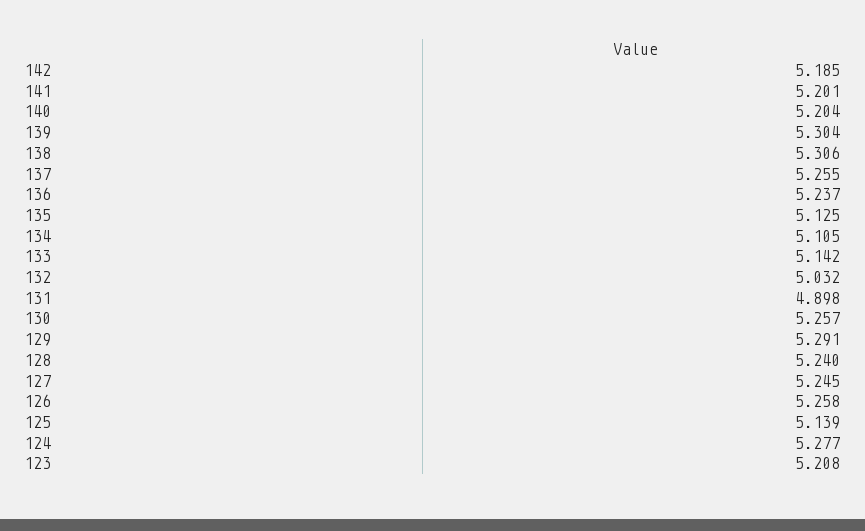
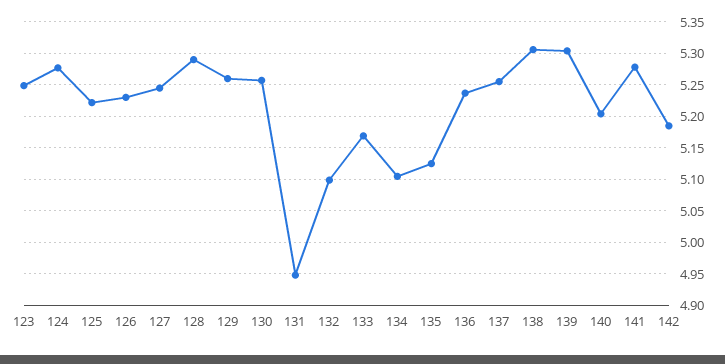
141: 5.201 -> 5.28
133: 5.142 -> 5.17
132: 5.032 -> 5.1
131: 4.898 -> 4.95
129: 5.291 -> 5.26
128: 5.24 -> 5.29
126: 5.258 -> 5.23
125: 5.139 -> 5.22
123: 5.208 -> 5.25

